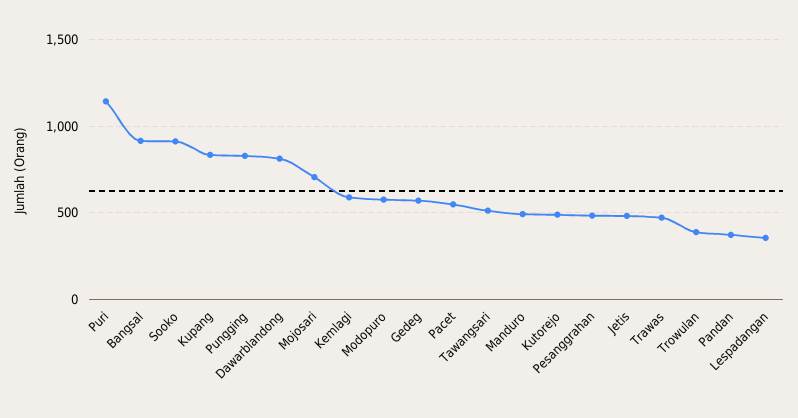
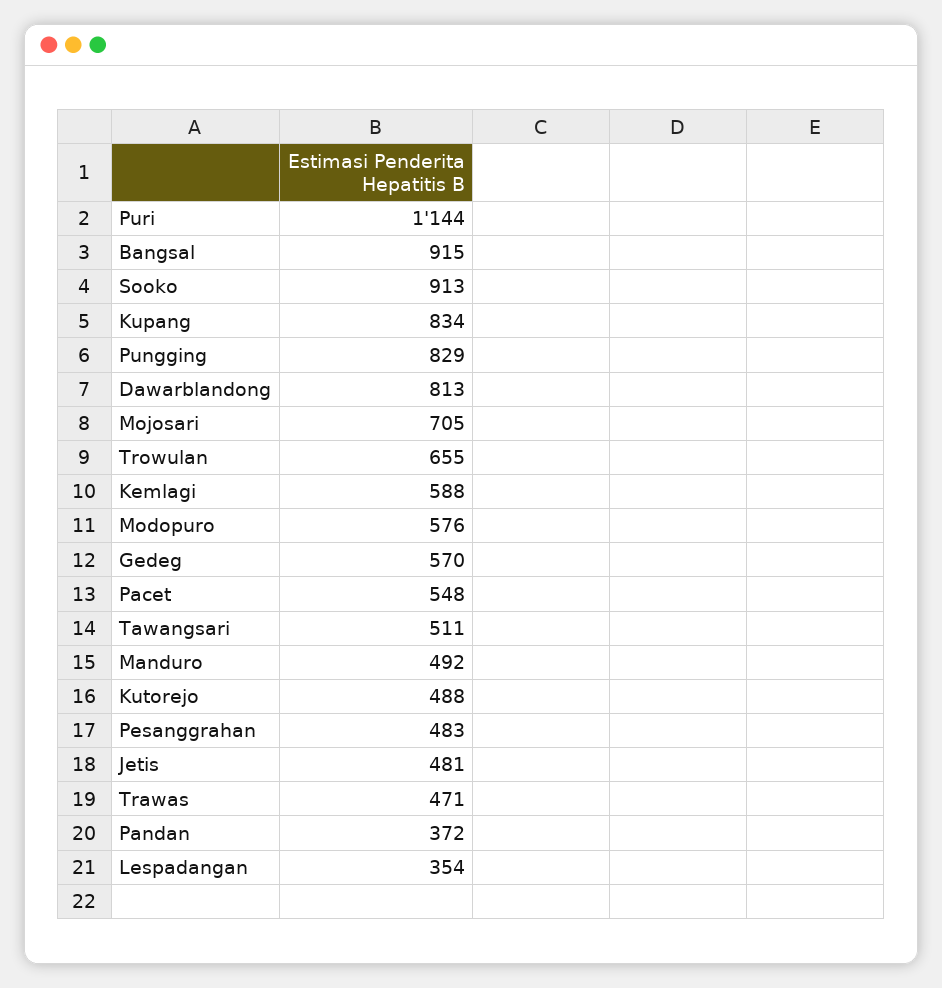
Trowulan: 400 -> 655

